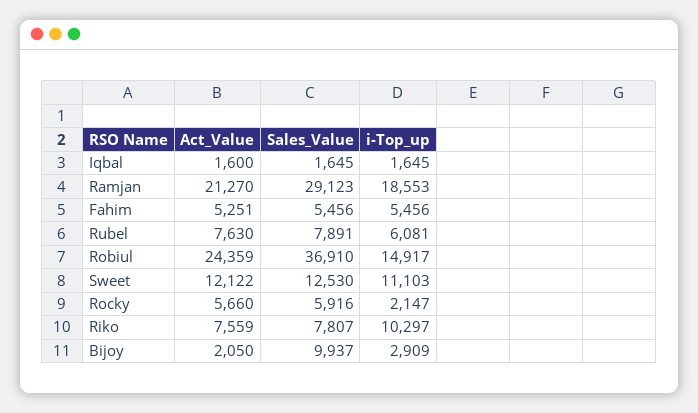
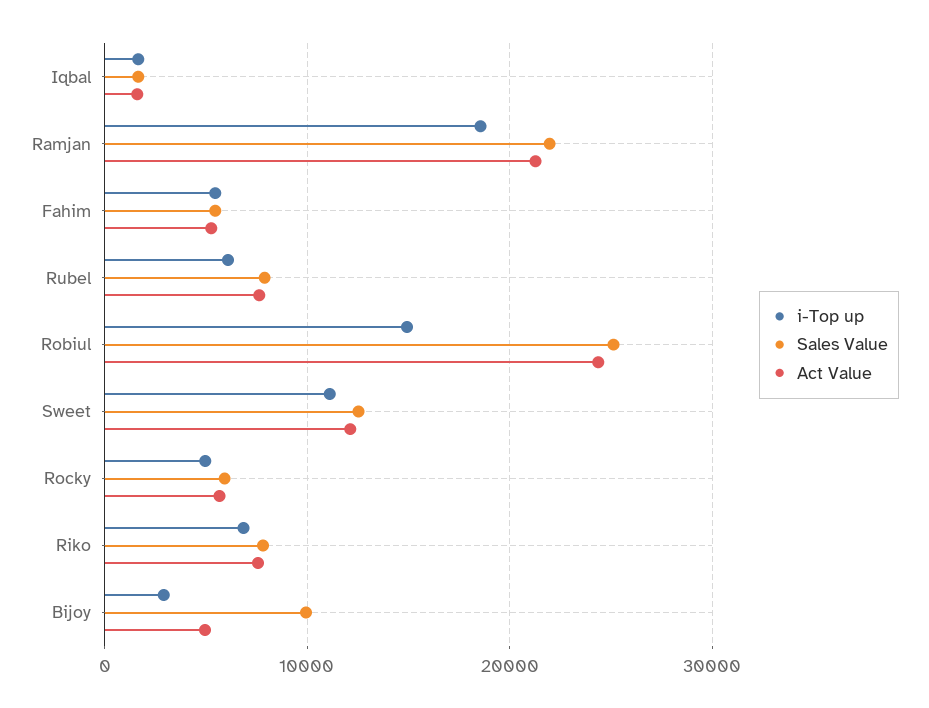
Sales_Value, Ramjan: 29123 -> 22000
Sales_Value, Robiul: 36910 -> 25000
i-Top_up, Rocky: 2147 -> 5000
i-Top_up, Riko: 10297 -> 7000
Act_Value, Bijoy: 2050 -> 5000

